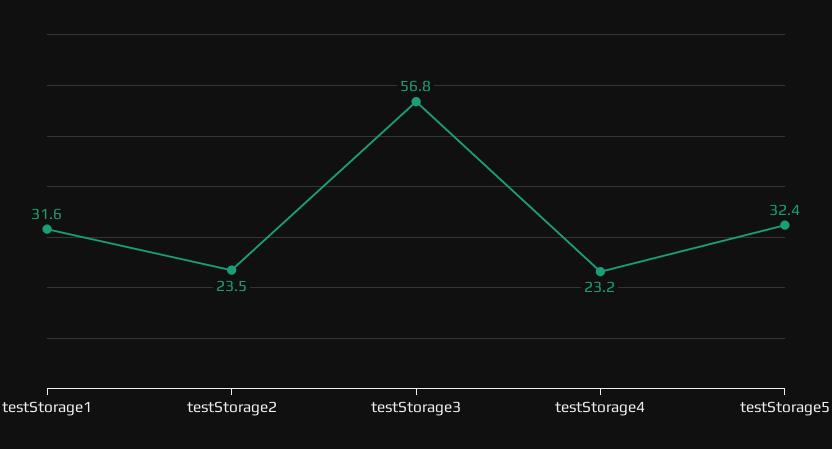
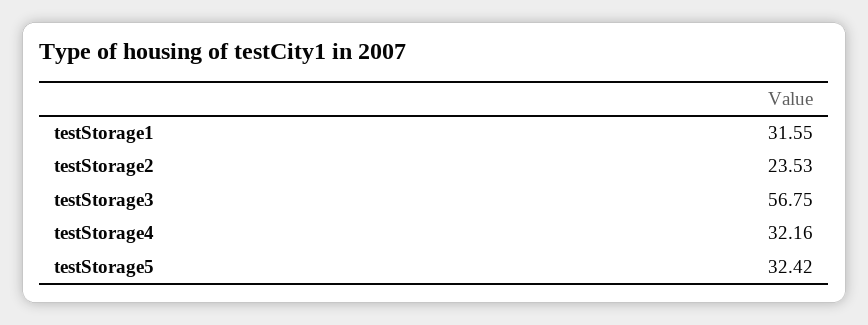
testStorage4: 23.2 -> 32.16

